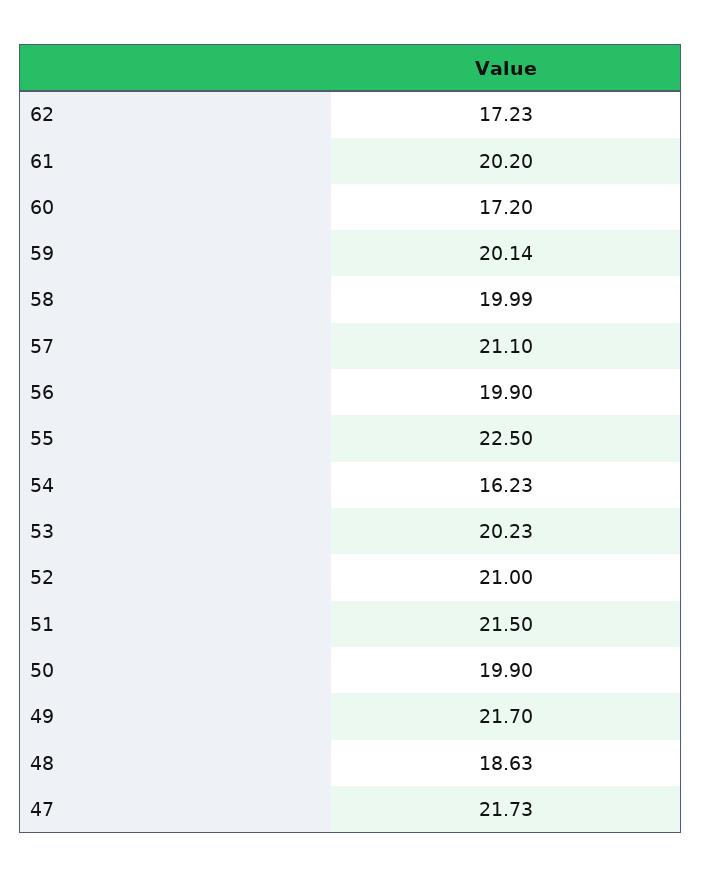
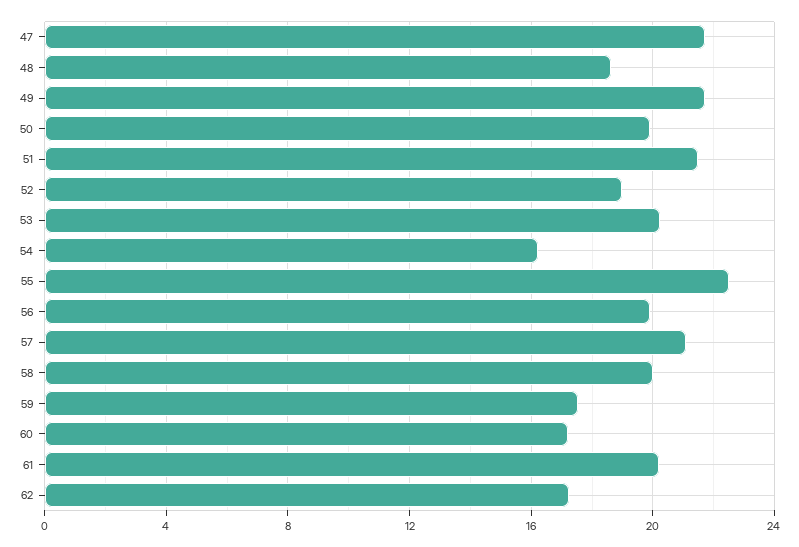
59: 20.14 -> 17.5
52: 21 -> 19

